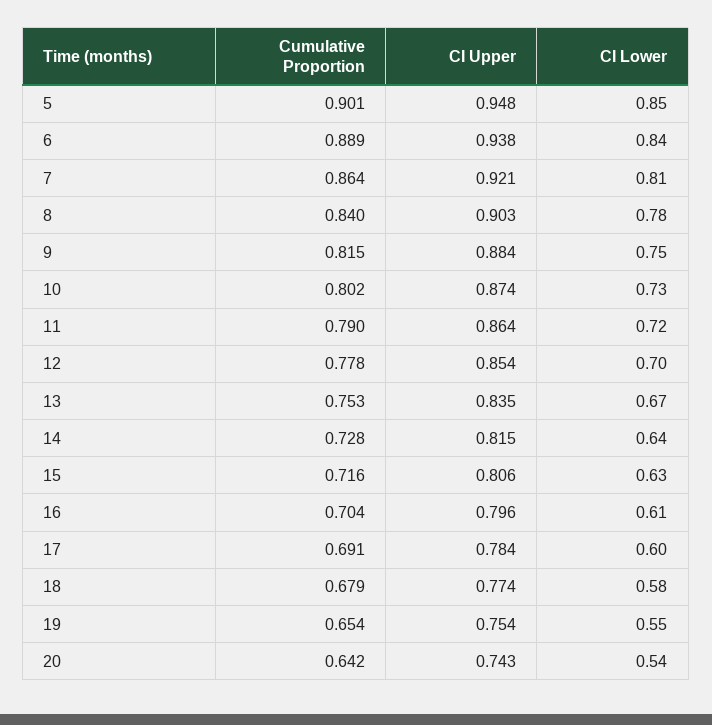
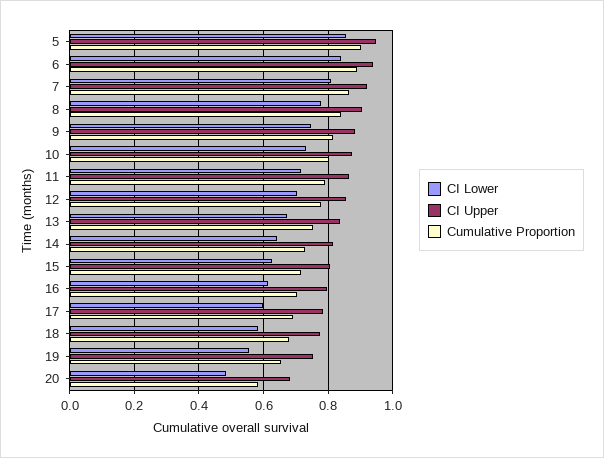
Cumulative Proportion, 20: 0.642 -> 0.58
CI Upper, 20: 0.743 -> 0.68
CI Lower, 20: 0.54 -> 0.48

